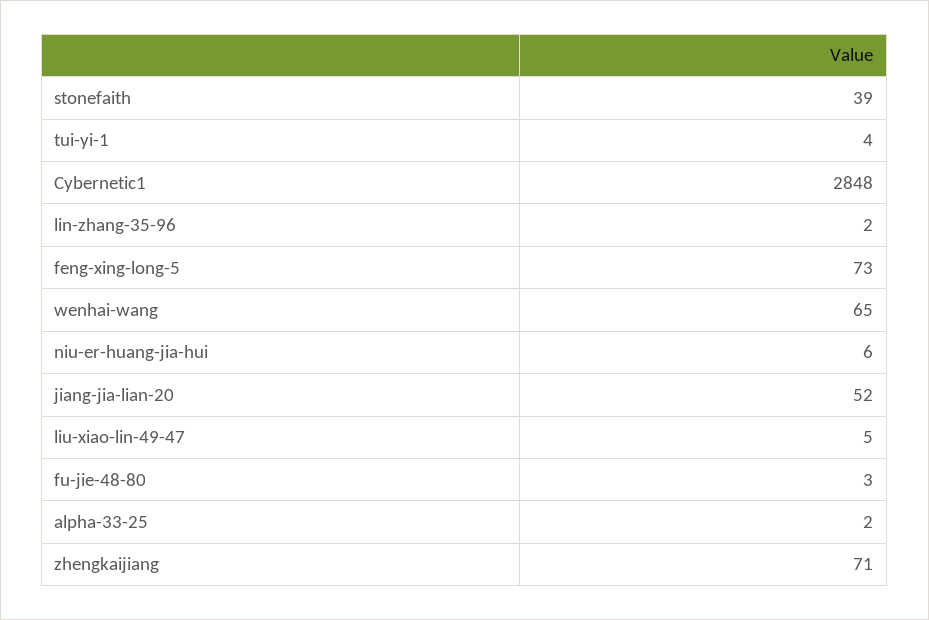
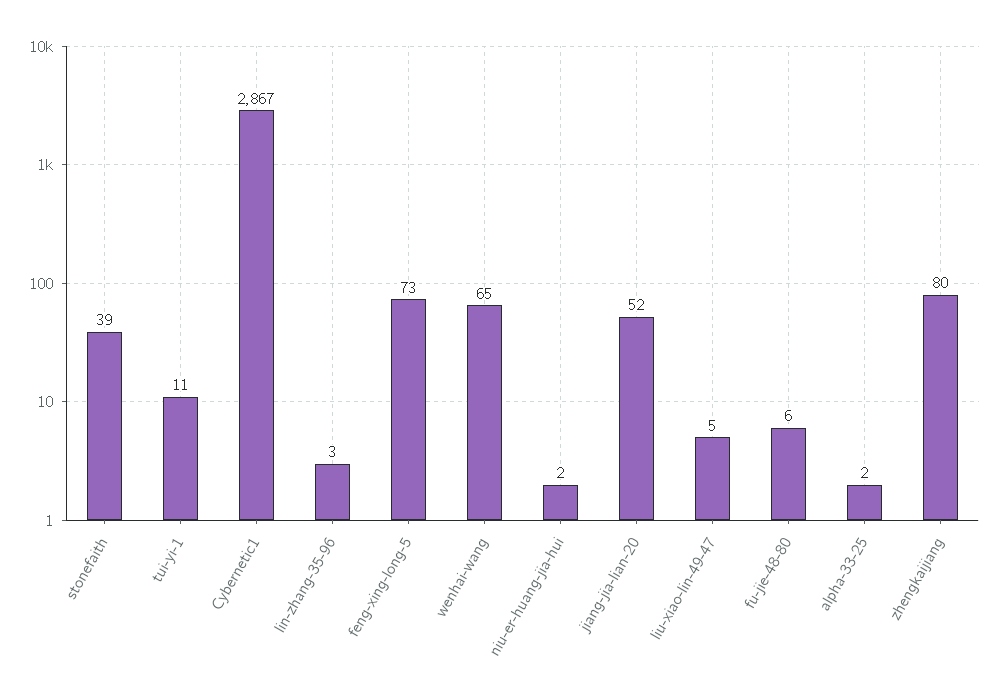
tui-yi-1: 4 -> 11
Cybernetic1: 2848 -> 2867
lin-zhang-35-96: 2 -> 3
niu-er-huang-jia-hui: 6 -> 2
fu-jie-48-80: 3 -> 6
zhengkaijiang: 71 -> 80

